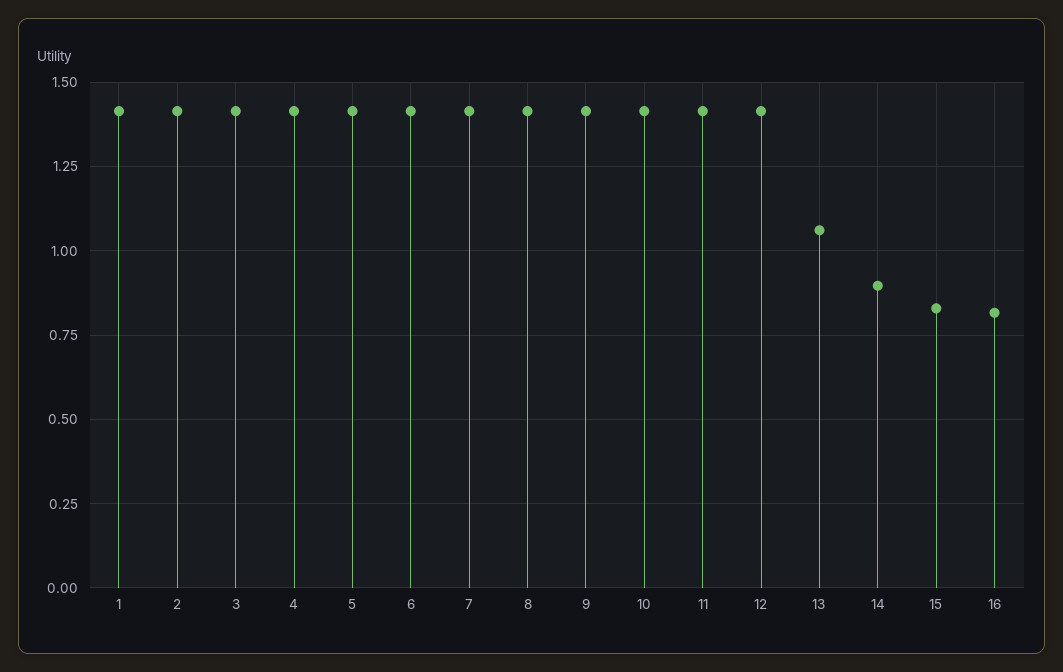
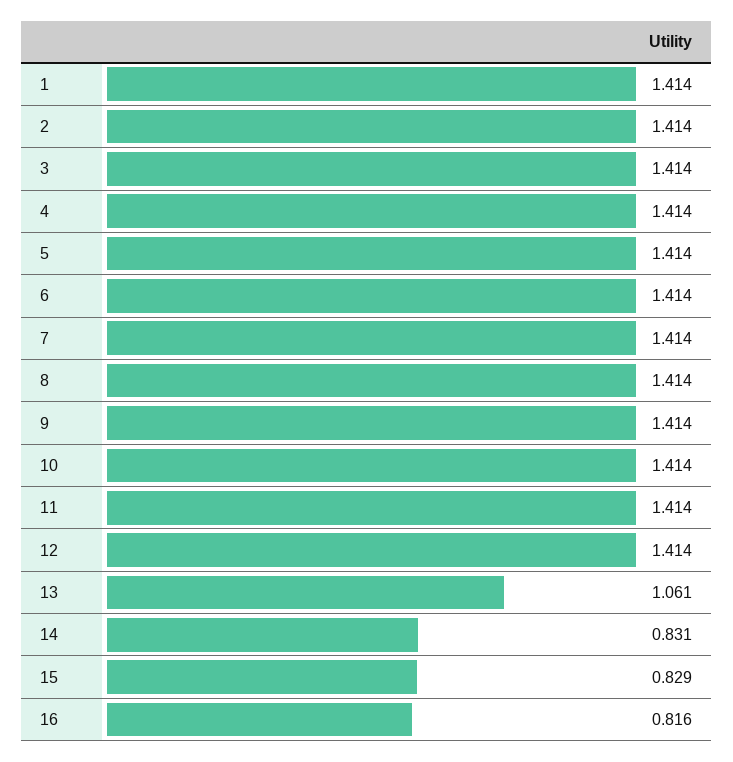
14: 0.9 -> 0.831

